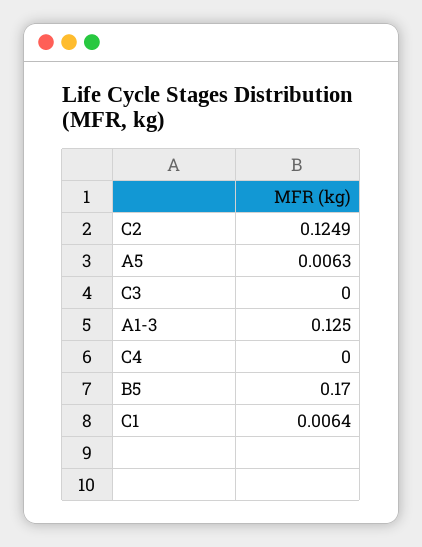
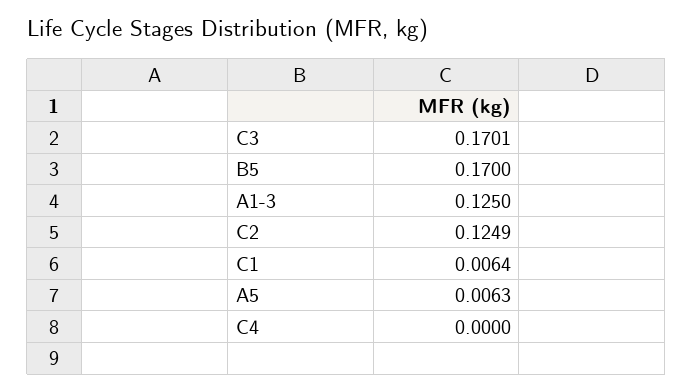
C3: 0 -> 0.1701

